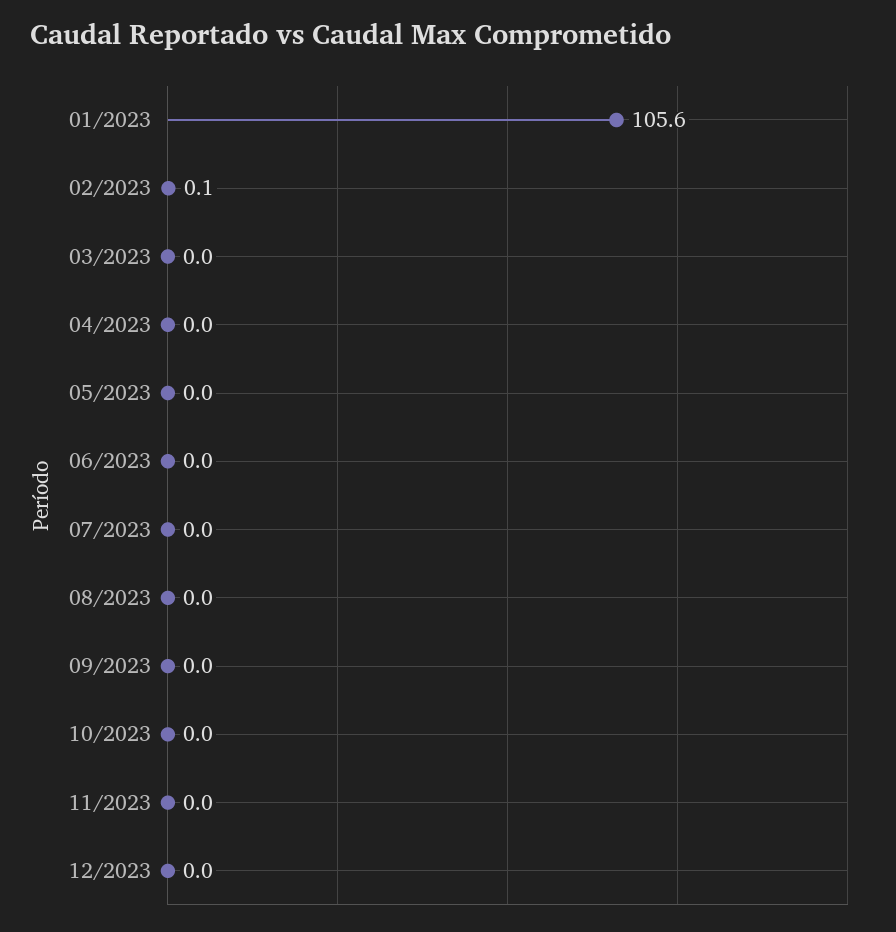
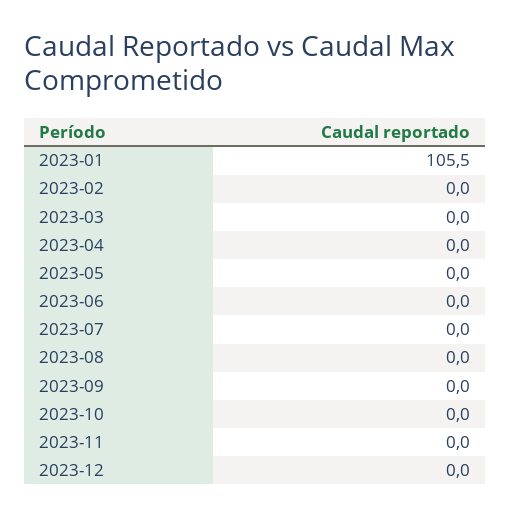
01/2023: 105.6 -> 105.5
02/2023: 0.1 -> 0

